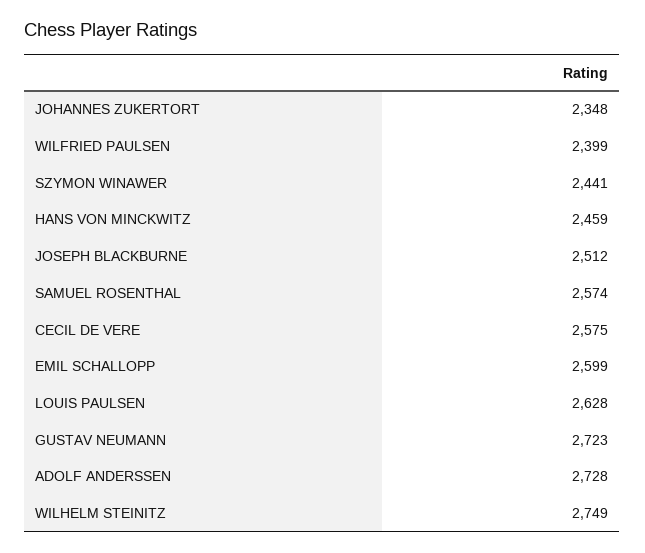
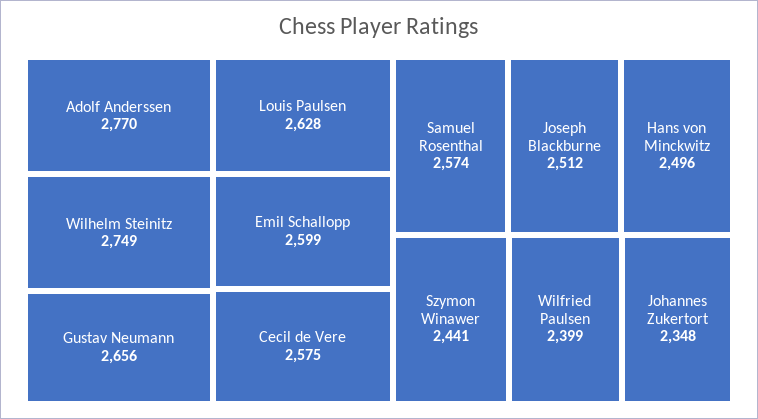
HANS VON MINCKWITZ: 2459 -> 2496
GUSTAV NEUMANN: 2723 -> 2656
ADOLF ANDERSSEN: 2728 -> 2770

